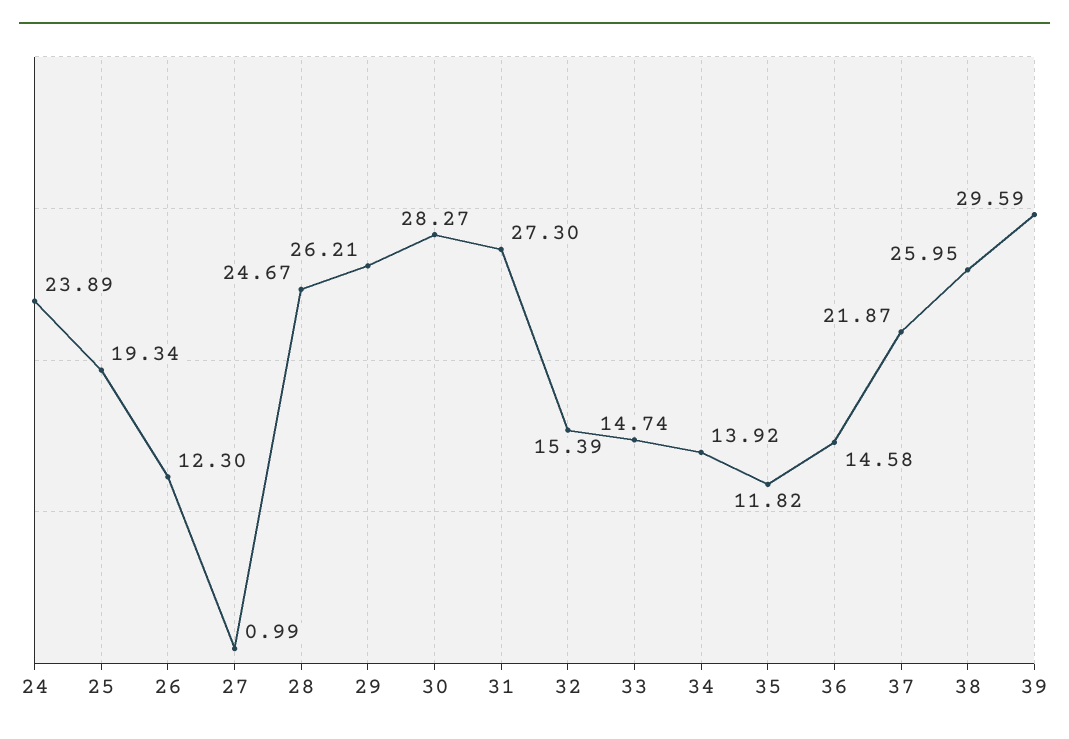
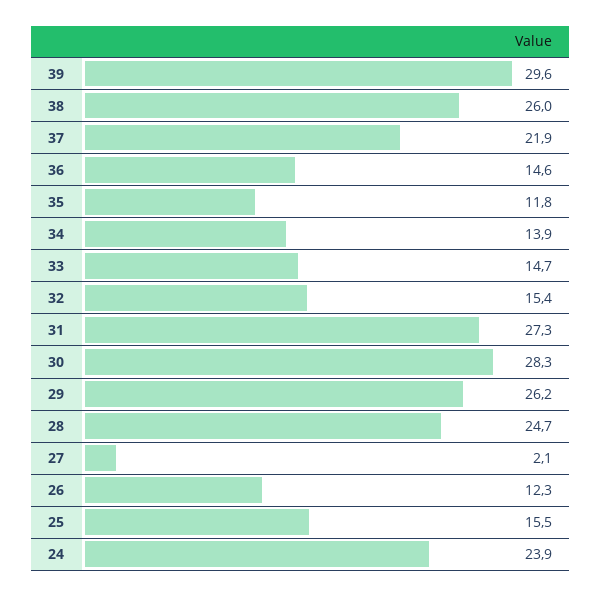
25: 19.34 -> 15.5
27: 0.99 -> 2.1

